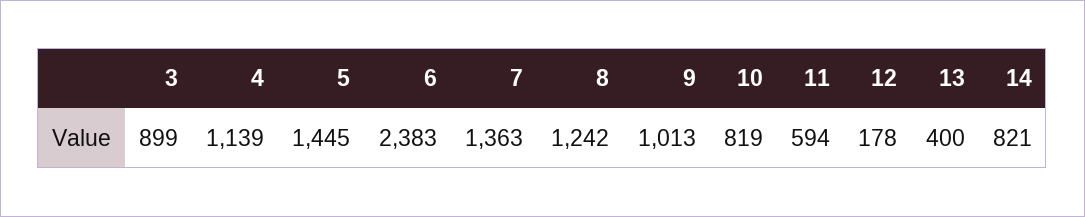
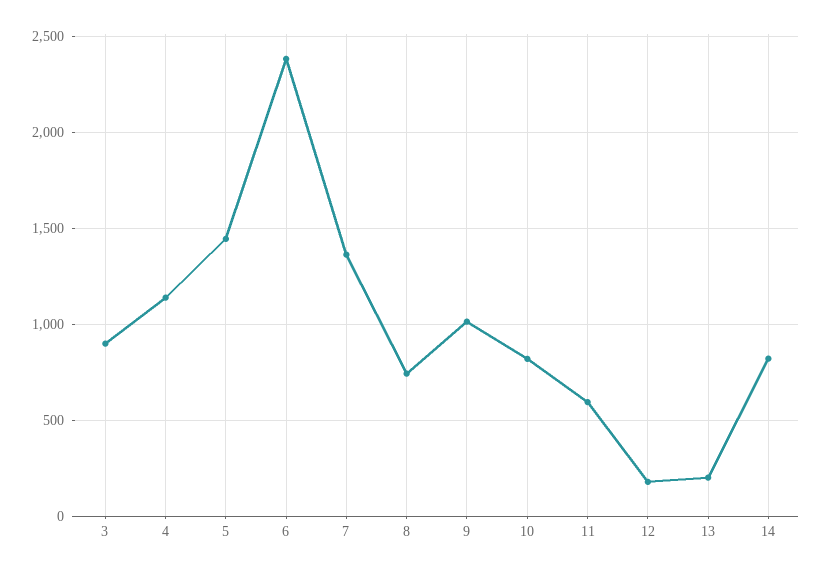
8: 1242 -> 750
13: 400 -> 200

